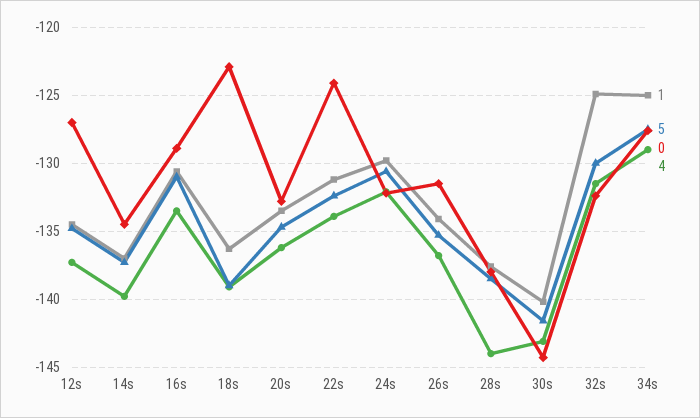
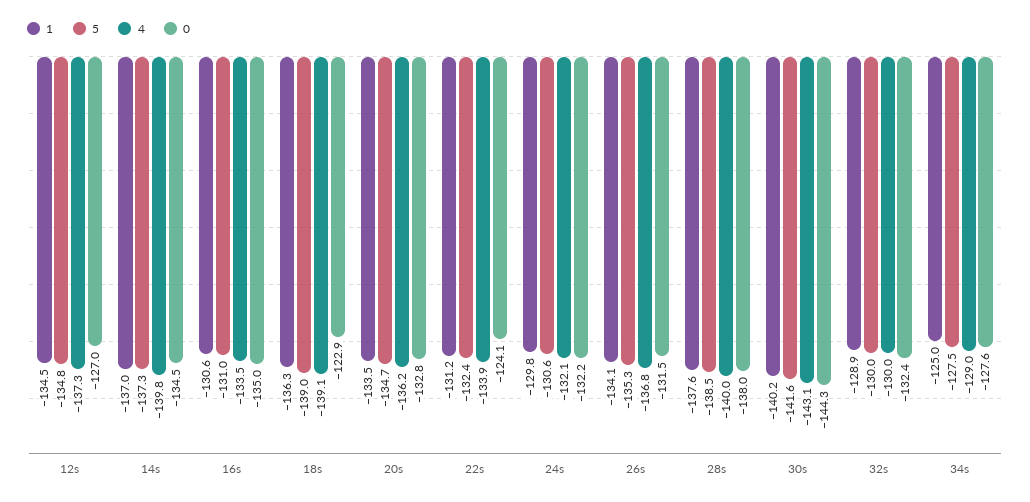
0, 16s: -129 -> -135
4, 28s: -144 -> -140
1, 32s: -125 -> -128.9
4, 32s: -131.5 -> -130

